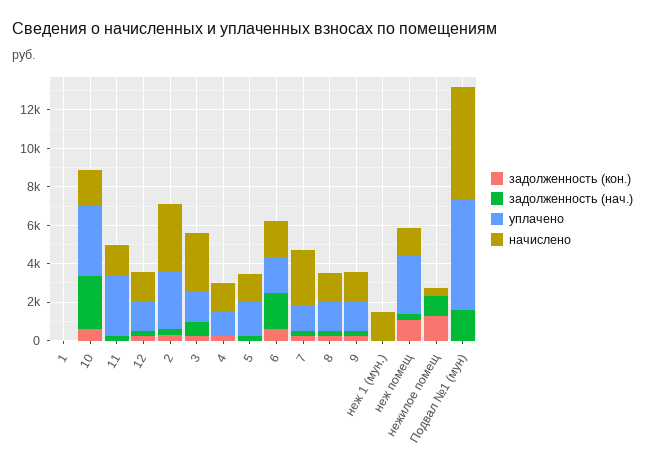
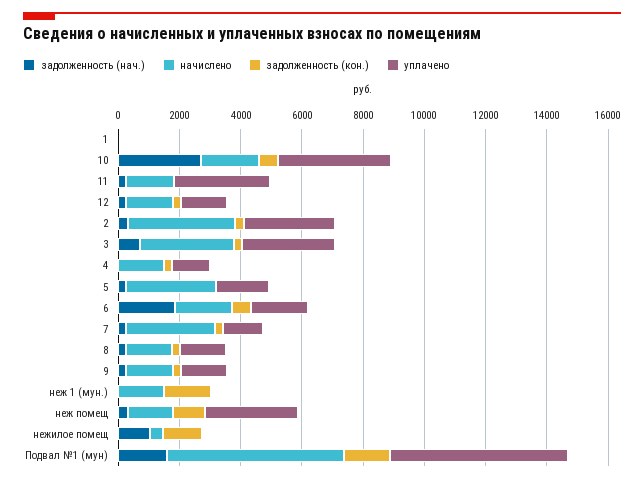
уплачено, 3: 1500 -> 3000
начислено, 5: 1500 -> 3000
задолженность (кон.), неж 1 (мун.): 0 -> 1500
задолженность (кон.), Подвал №1 (мун): 0 -> 1500

